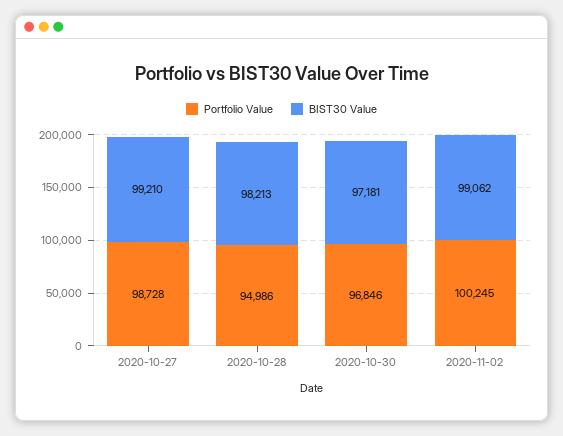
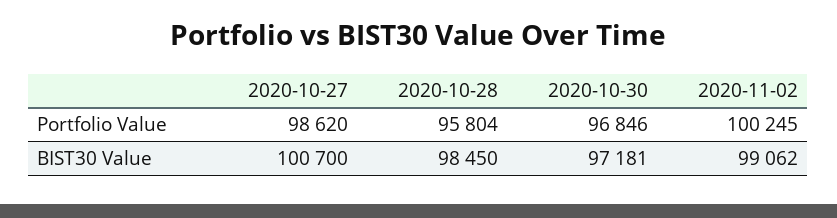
Portfolio Value, 2020-10-27: 98728 -> 98620
BIST30 Value, 2020-10-27: 99210 -> 100700
Portfolio Value, 2020-10-28: 94986 -> 95804
BIST30 Value, 2020-10-28: 98213 -> 98450

